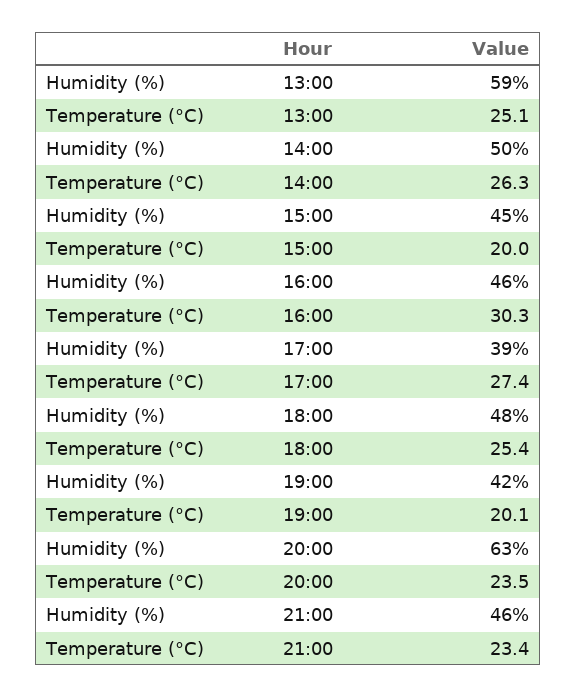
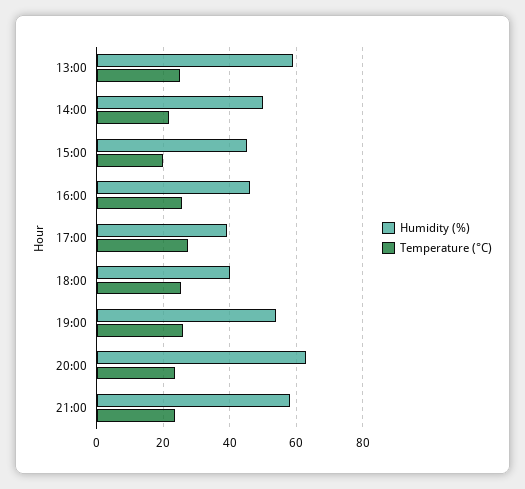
Temperature (°C), 14:00: 26.3 -> 22
Temperature (°C), 16:00: 30.3 -> 26
Humidity (%), 18:00: 48 -> 40
Humidity (%), 19:00: 42 -> 54
Temperature (°C), 19:00: 20.1 -> 26
Humidity (%), 21:00: 46 -> 58

